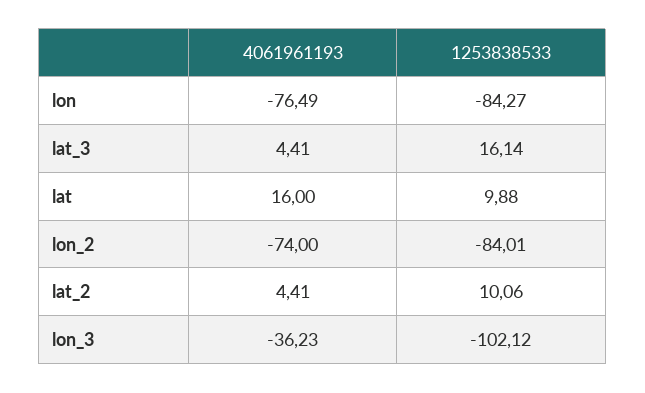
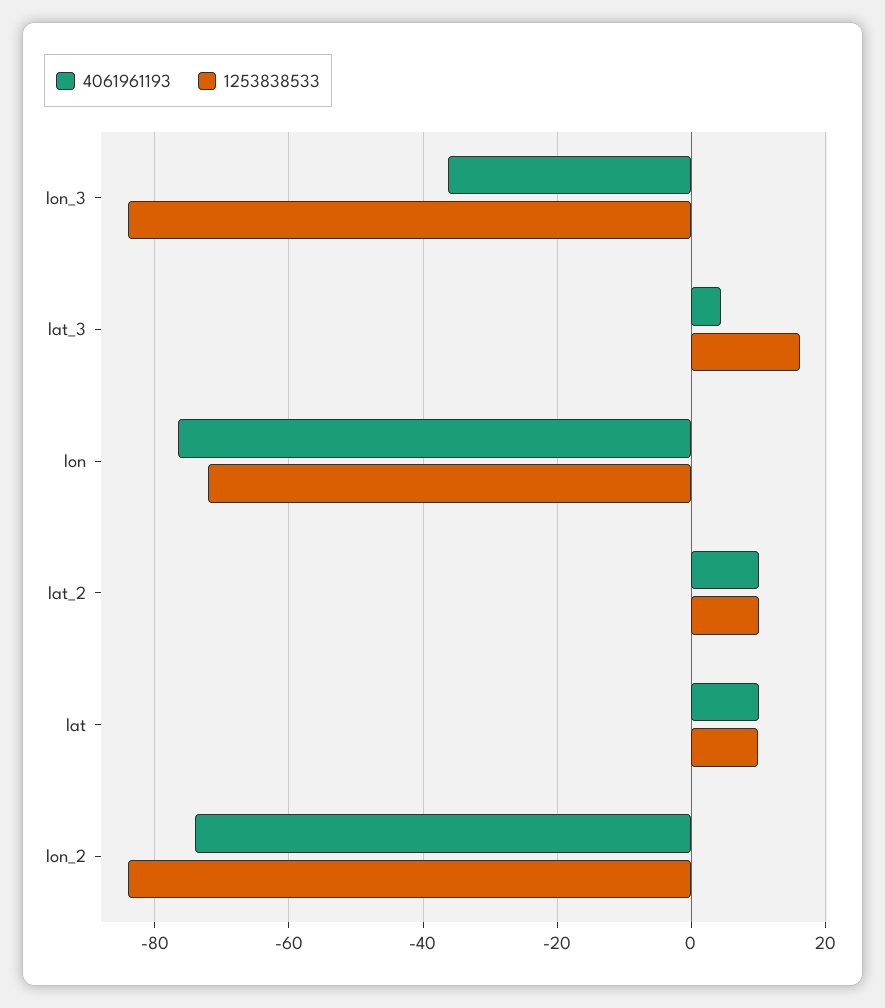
1253838533, lon: -84.27 -> -72
4061961193, lat: 16 -> 10
4061961193, lat_2: 4.41 -> 10
1253838533, lon_3: -102.12 -> -84

